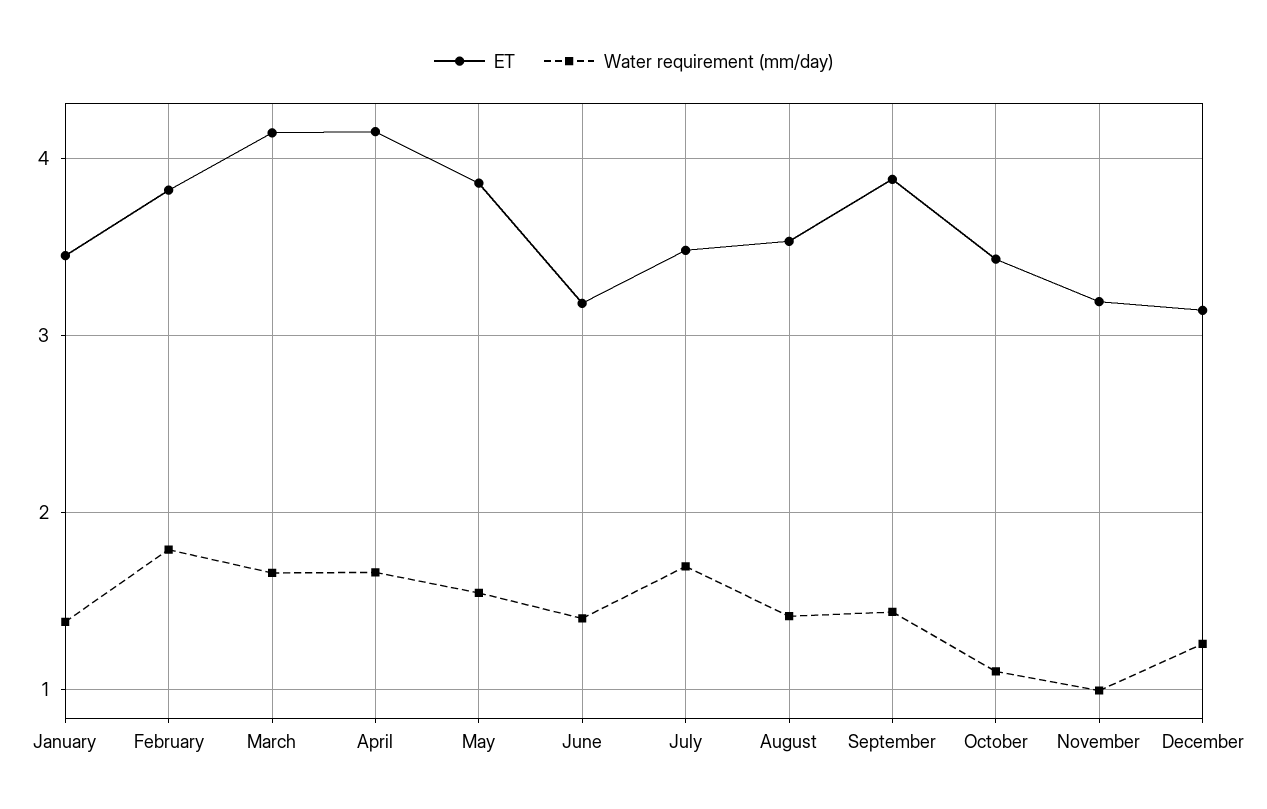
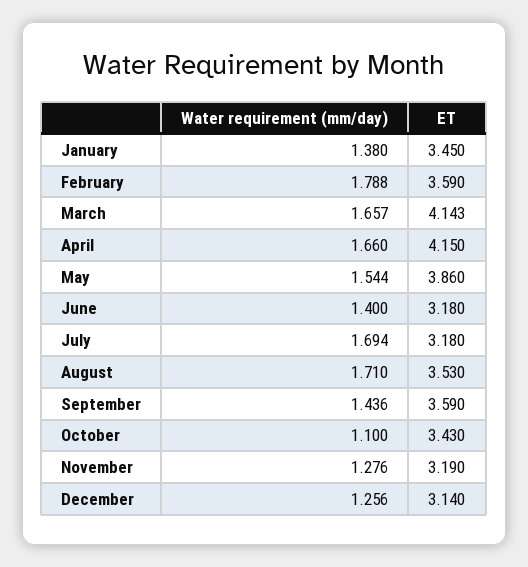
ET, February: 3.8 -> 3.59
ET, July: 3.5 -> 3.18
Water requirement (mm/day), August: 1.4 -> 1.71
ET, September: 3.9 -> 3.59
Water requirement (mm/day), November: 1 -> 1.276

